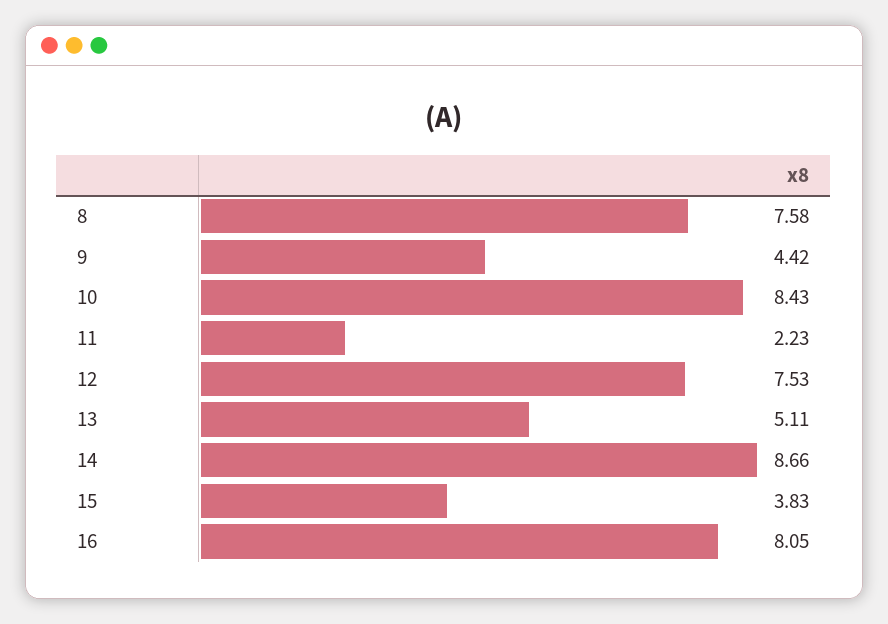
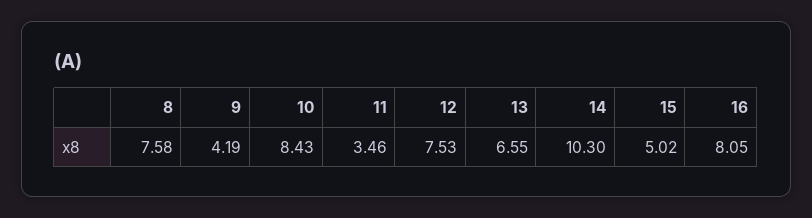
9: 4.42 -> 4.19
11: 2.23 -> 3.46
13: 5.11 -> 6.55
14: 8.66 -> 10.3
15: 3.83 -> 5.02

